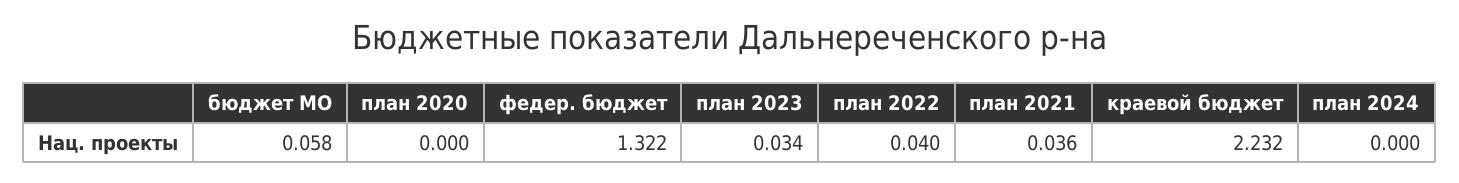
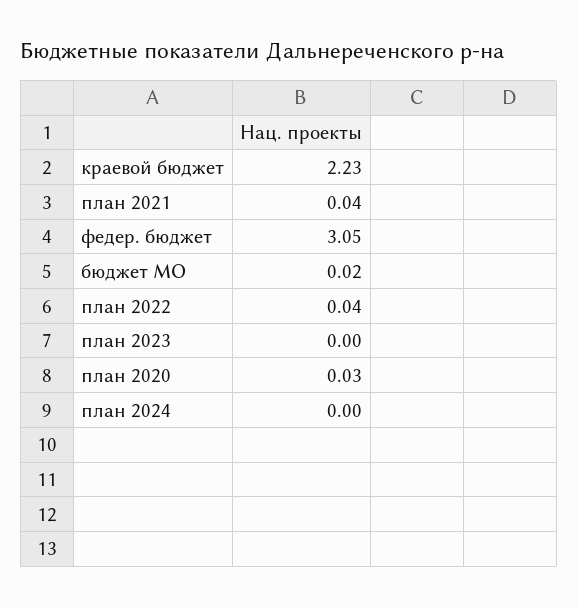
бюджет МО: 0.058 -> 0.02
план 2020: 0 -> 0.03
федер. бюджет: 1.322 -> 3.05
план 2023: 0.034 -> 0

